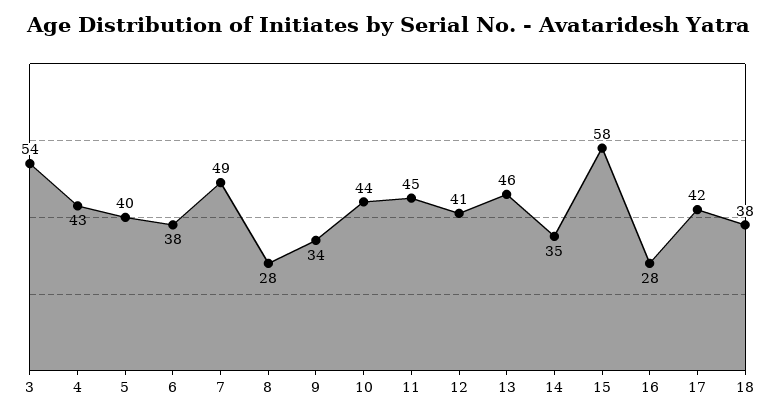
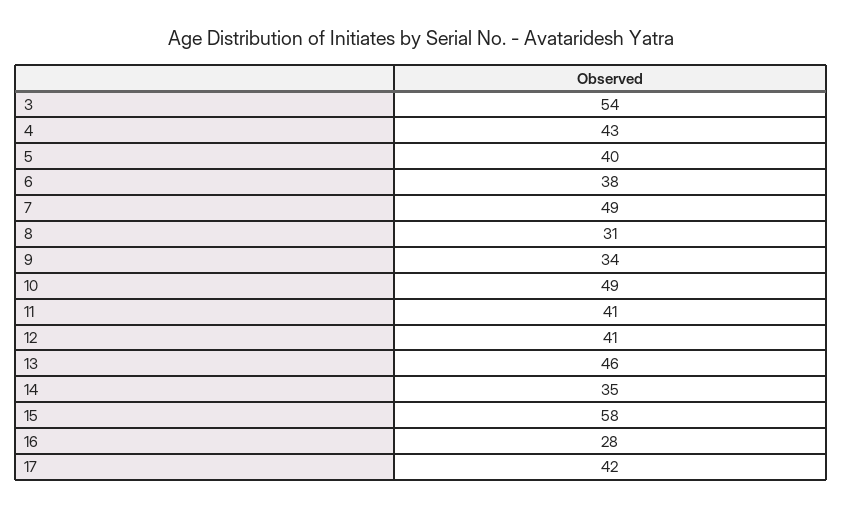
8: 28 -> 31
10: 44 -> 49
11: 45 -> 41
18: 38 -> none

